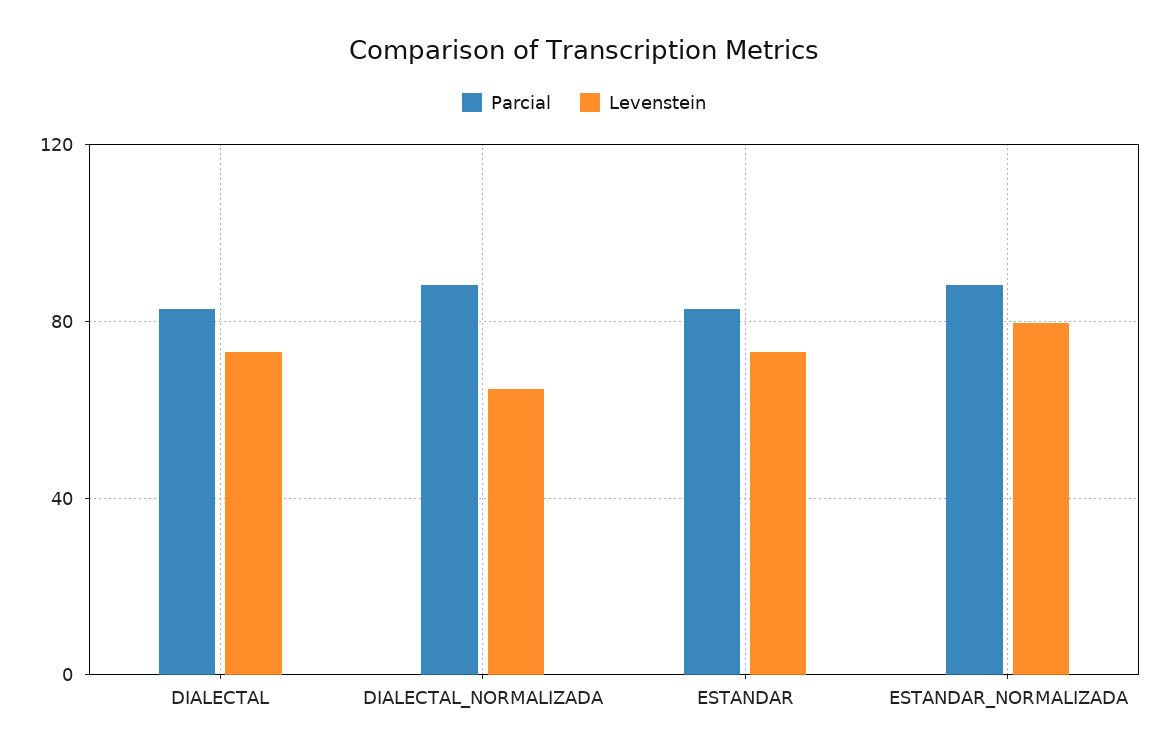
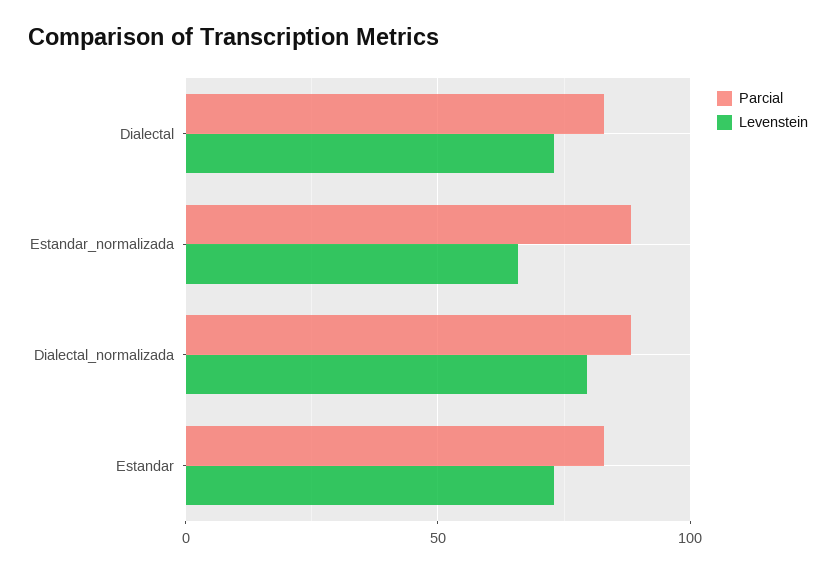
Levenstein, DIALECTAL_NORMALIZADA: 65 -> 80
Levenstein, ESTANDAR_NORMALIZADA: 80 -> 65

